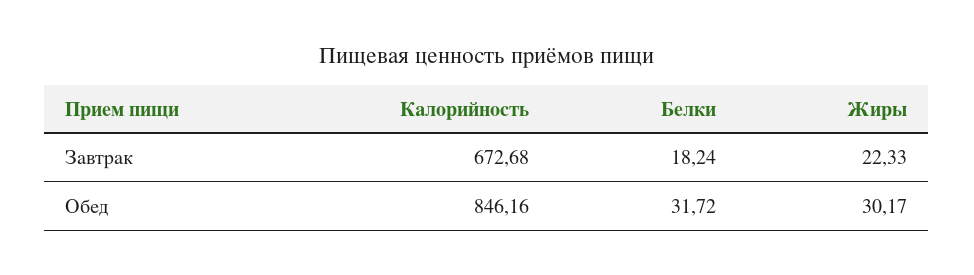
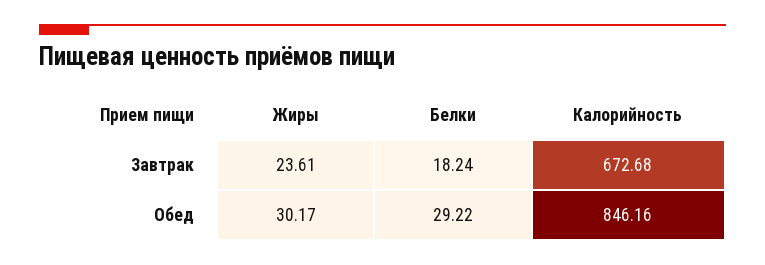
Жиры, Завтрак: 22.33 -> 23.61
Белки, Обед: 31.72 -> 29.22

